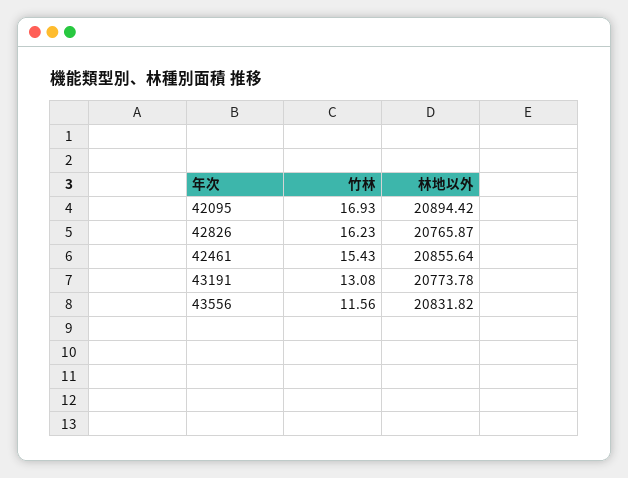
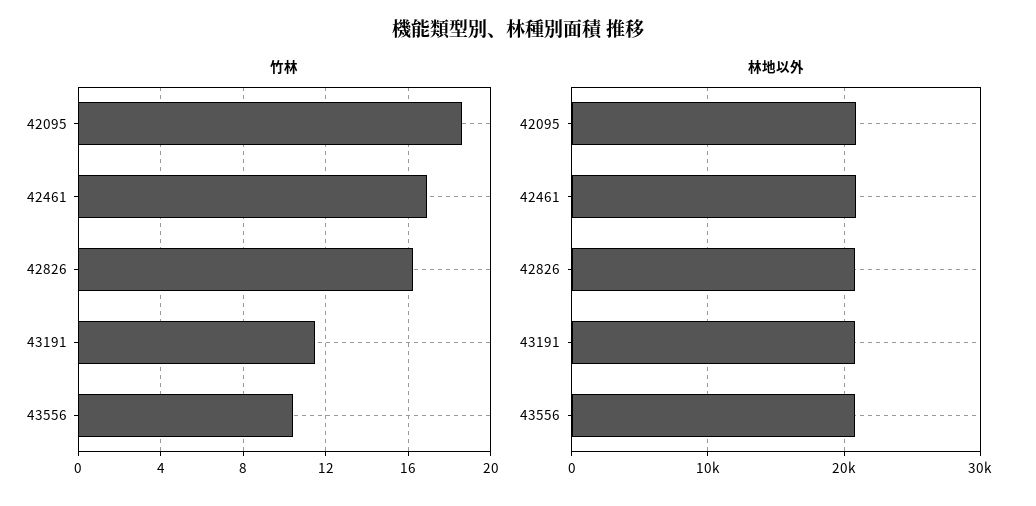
竹林, 42095: 16.93 -> 18.5
竹林, 42461: 15.43 -> 17
竹林, 43191: 13.08 -> 11.5
竹林, 43556: 11.56 -> 10.5

